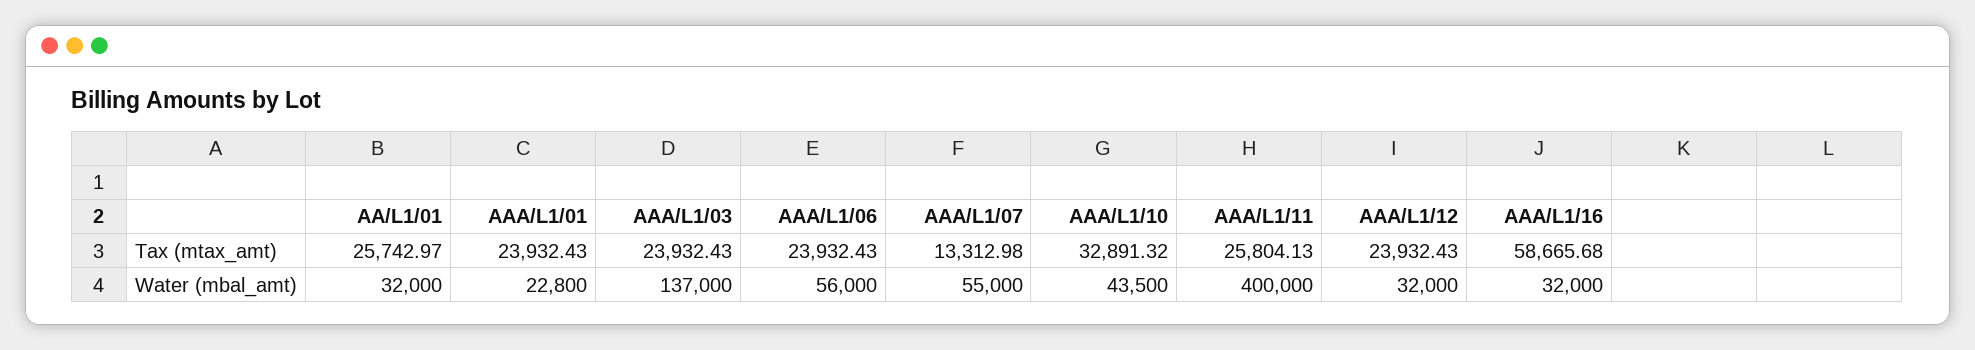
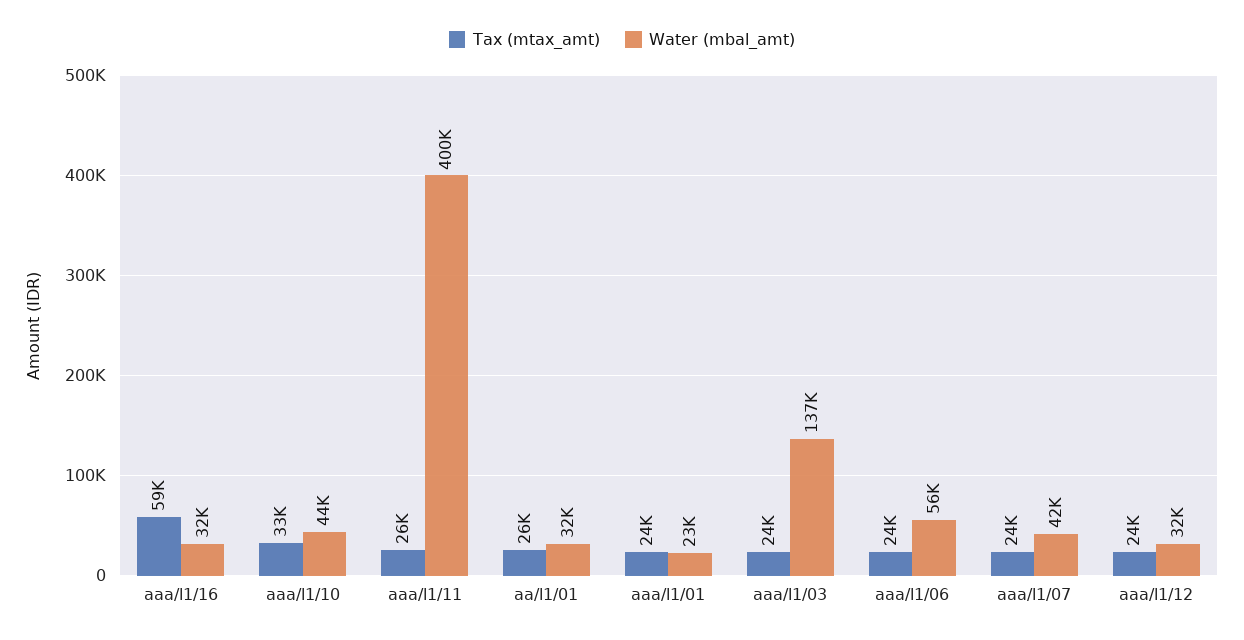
Tax (mtax_amt), AAA/L1/07: 13312.98 -> 24000
Water (mbal_amt), AAA/L1/07: 55000 -> 42000

